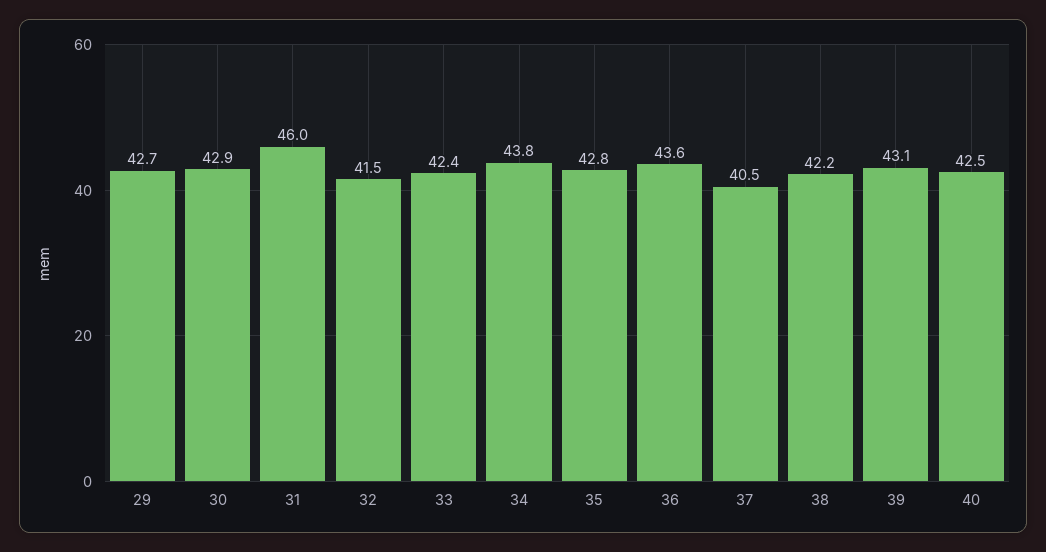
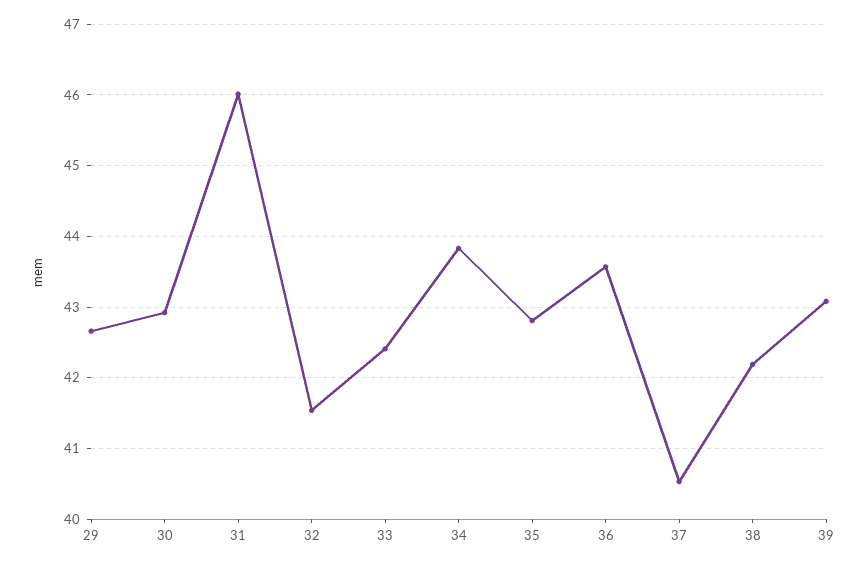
40: 42.5 -> none

